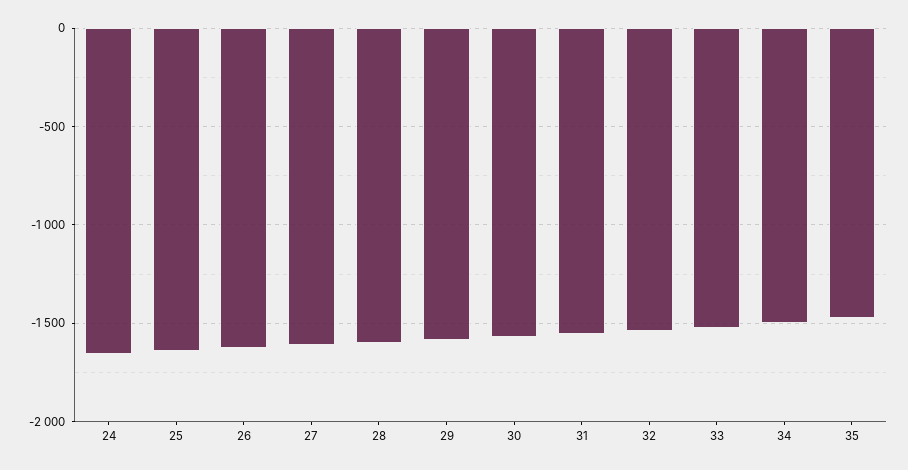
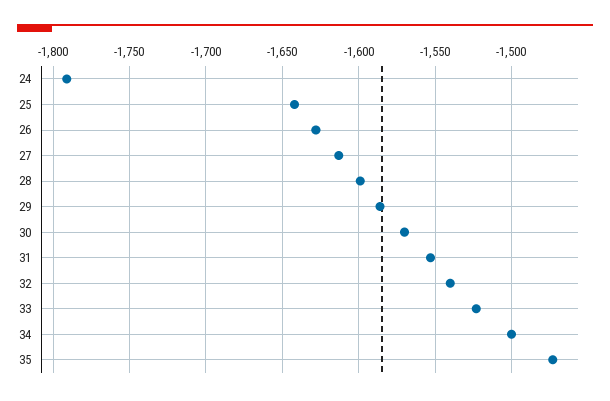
24: -1650 -> -1790

